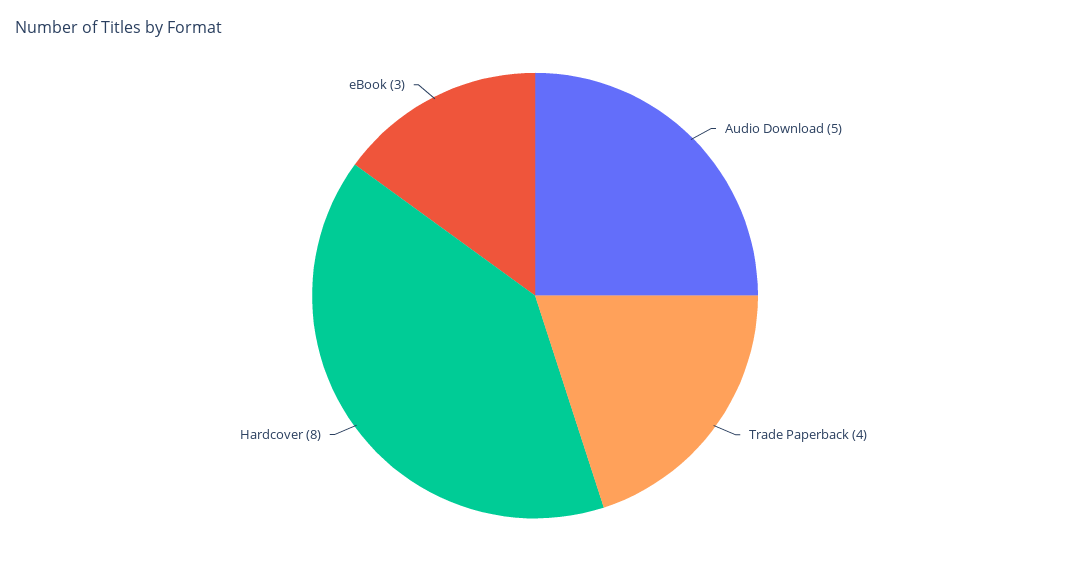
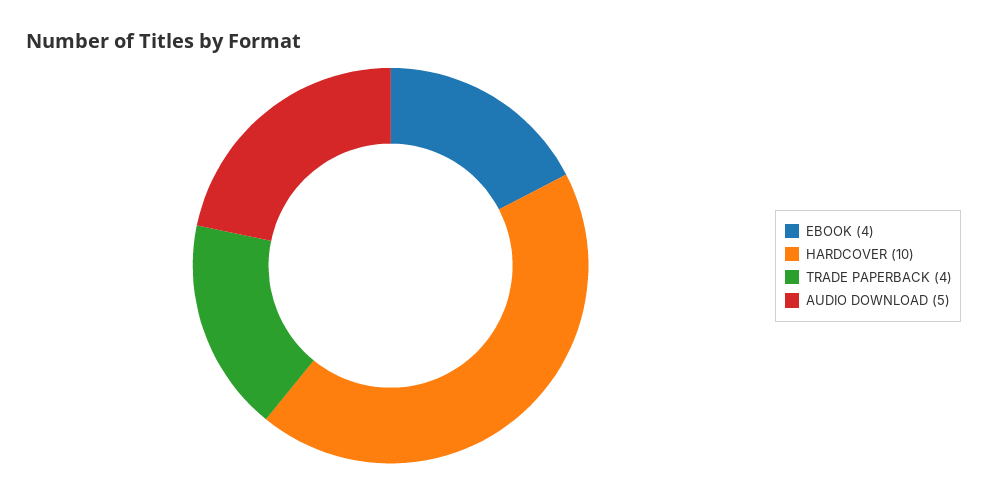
Hardcover: 8 -> 10
eBook: 3 -> 4

